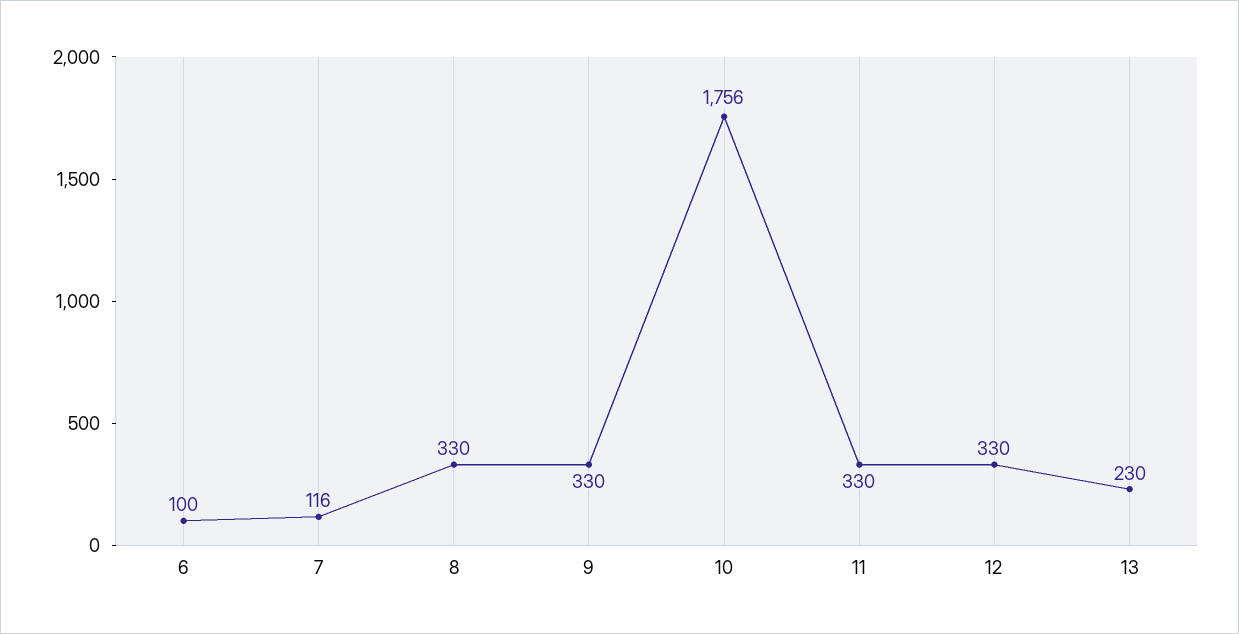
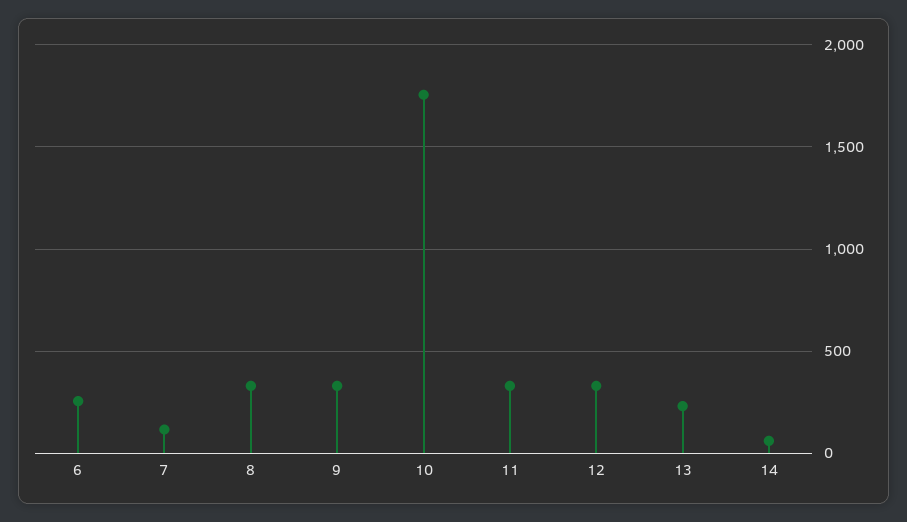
6: 100 -> 250
14: none -> 50

